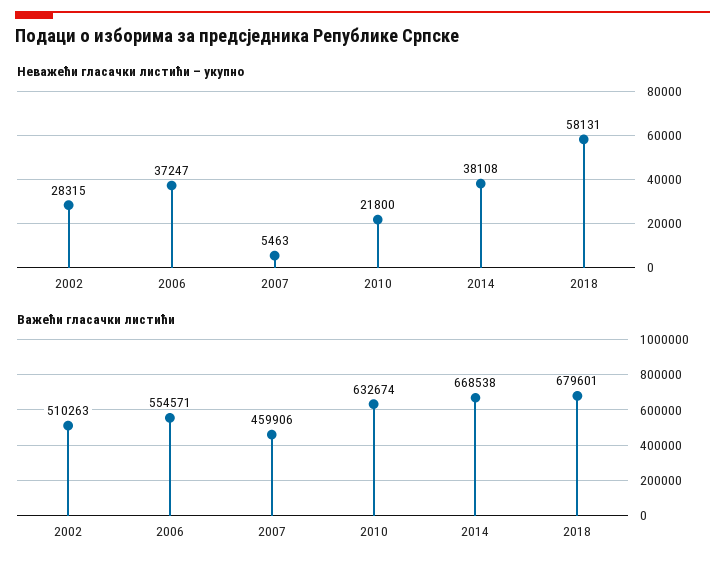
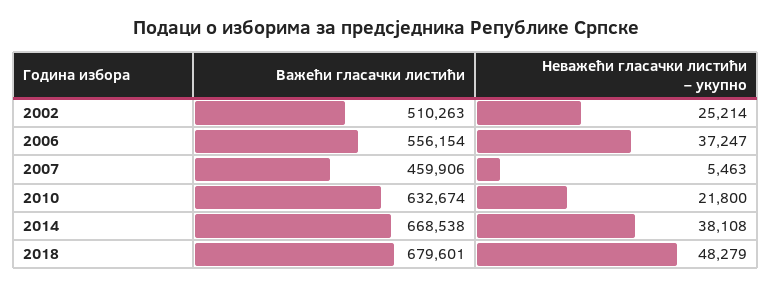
Неважећи гласачки листићи – укупно, 2002: 28315 -> 25214
Неважећи гласачки листићи – укупно, 2018: 58131 -> 48279
Важећи гласачки листићи, 2006: 554571 -> 556154

